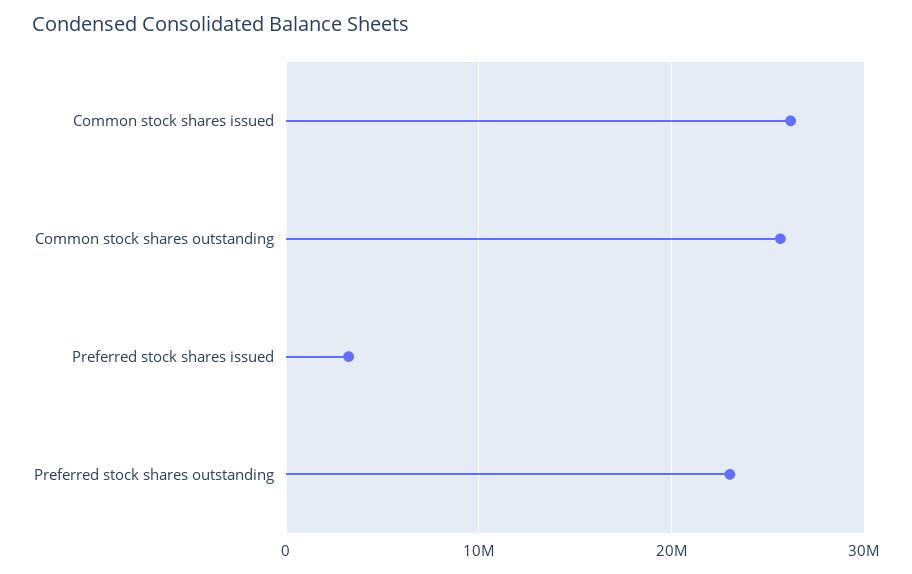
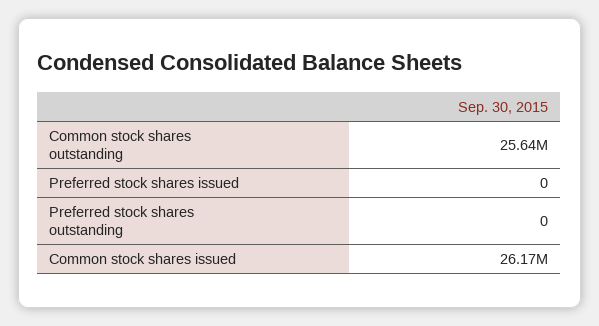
Preferred stock shares issued: 3000000 -> 0
Preferred stock shares outstanding: 23000000 -> 0

